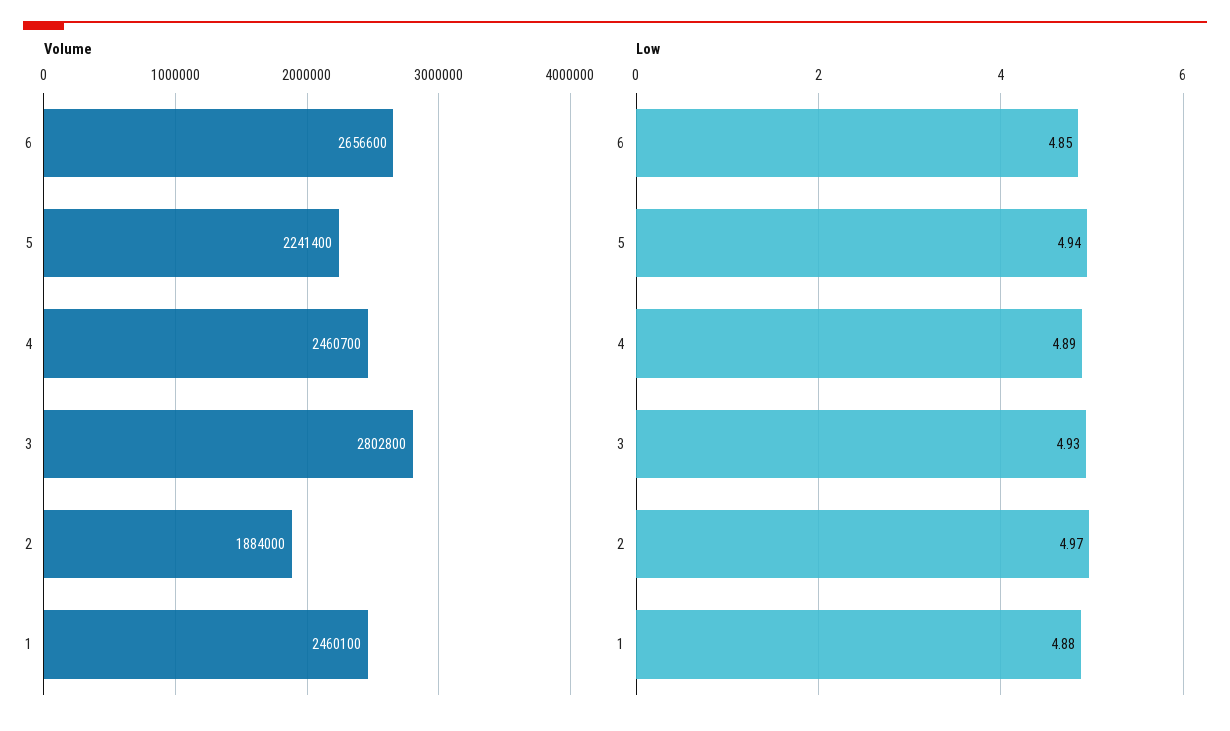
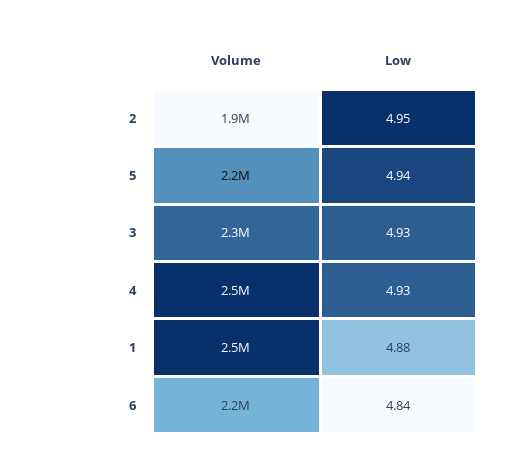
Volume, 6: 2656600 -> 2200000
Volume, 3: 2802800 -> 2300000
Low, 6: 4.85 -> 4.84
Low, 4: 4.89 -> 4.93
Low, 2: 4.97 -> 4.95

